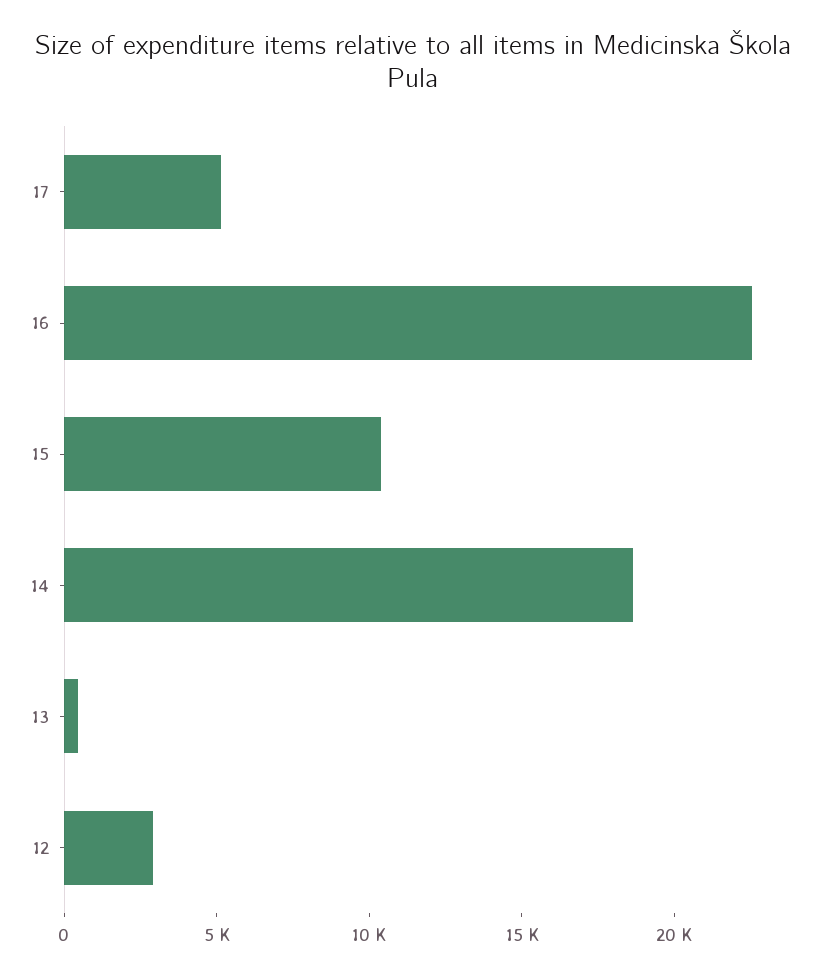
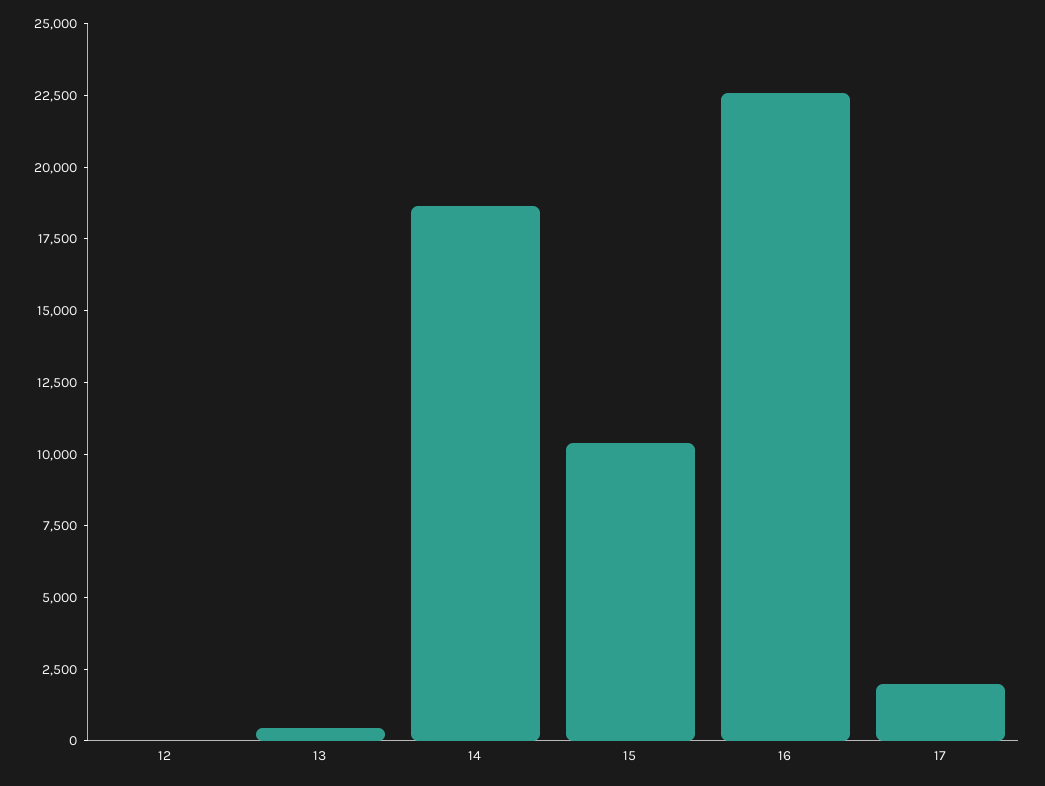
17: 5000 -> 2000
12: 3000 -> 0

